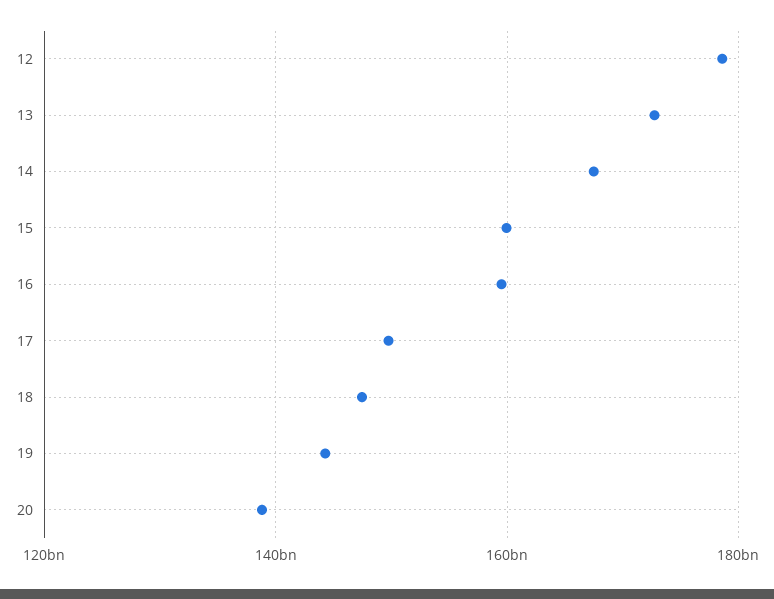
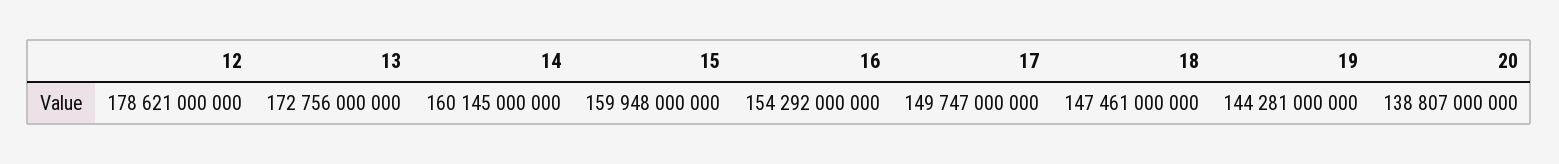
14: 168000000000 -> 160145000000
16: 160000000000 -> 154292000000

